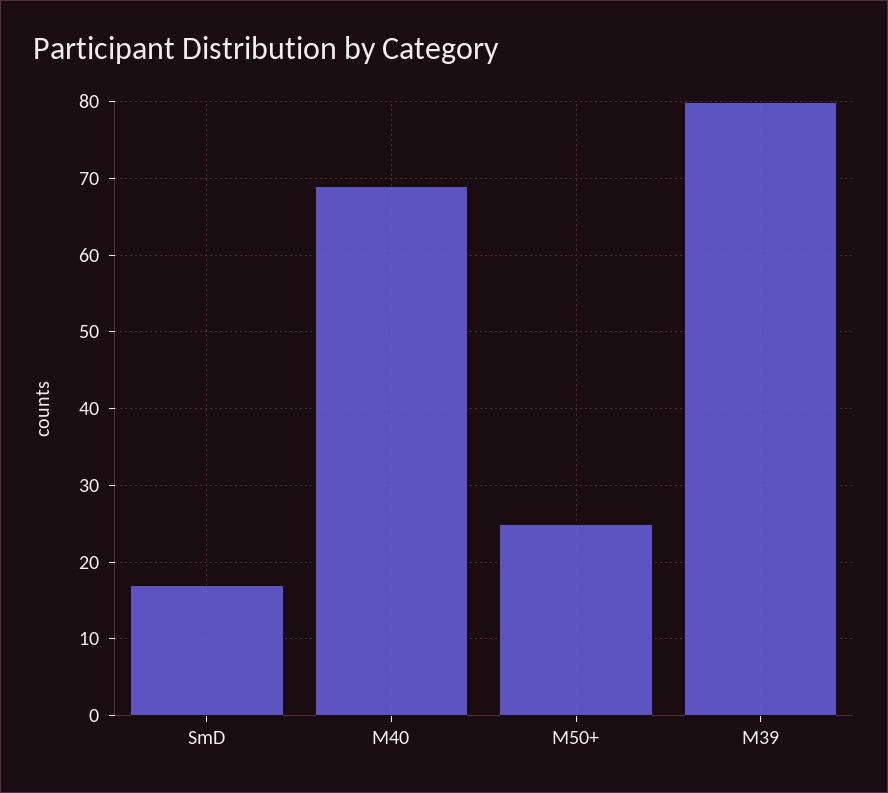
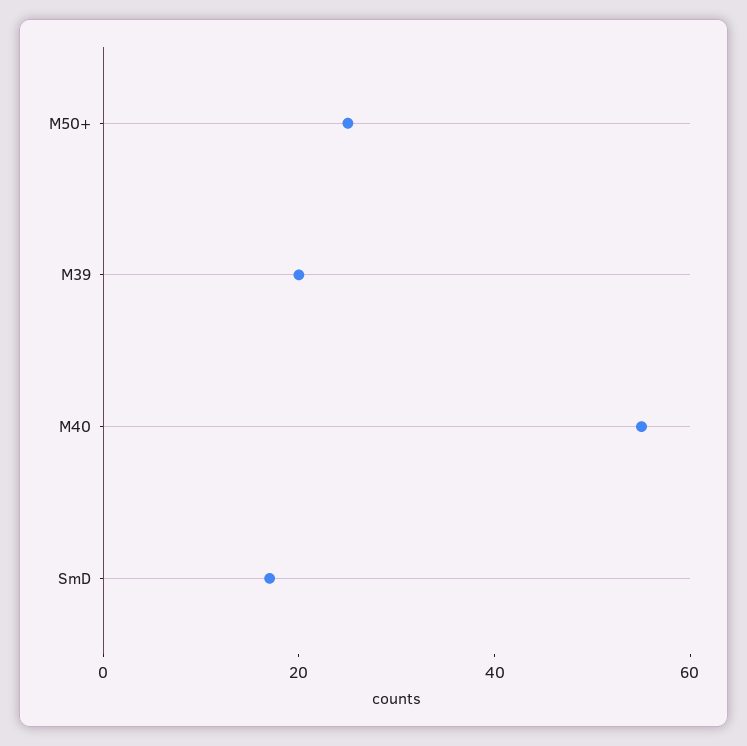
M40: 69 -> 55
M39: 80 -> 20

